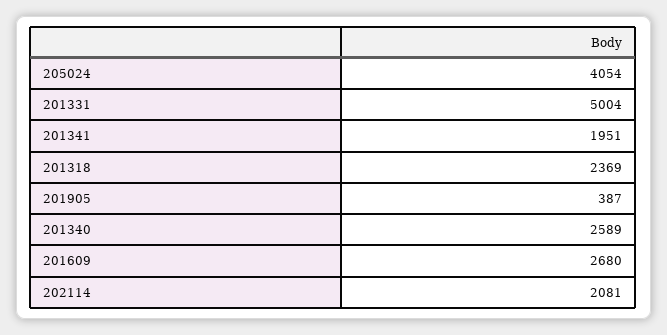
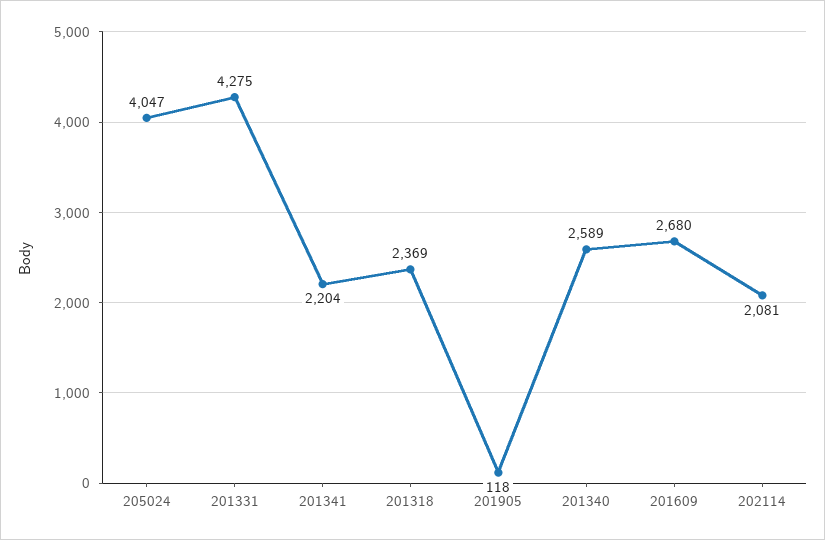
205024: 4054 -> 4047
201331: 5004 -> 4275
201341: 1951 -> 2204
201905: 387 -> 118

